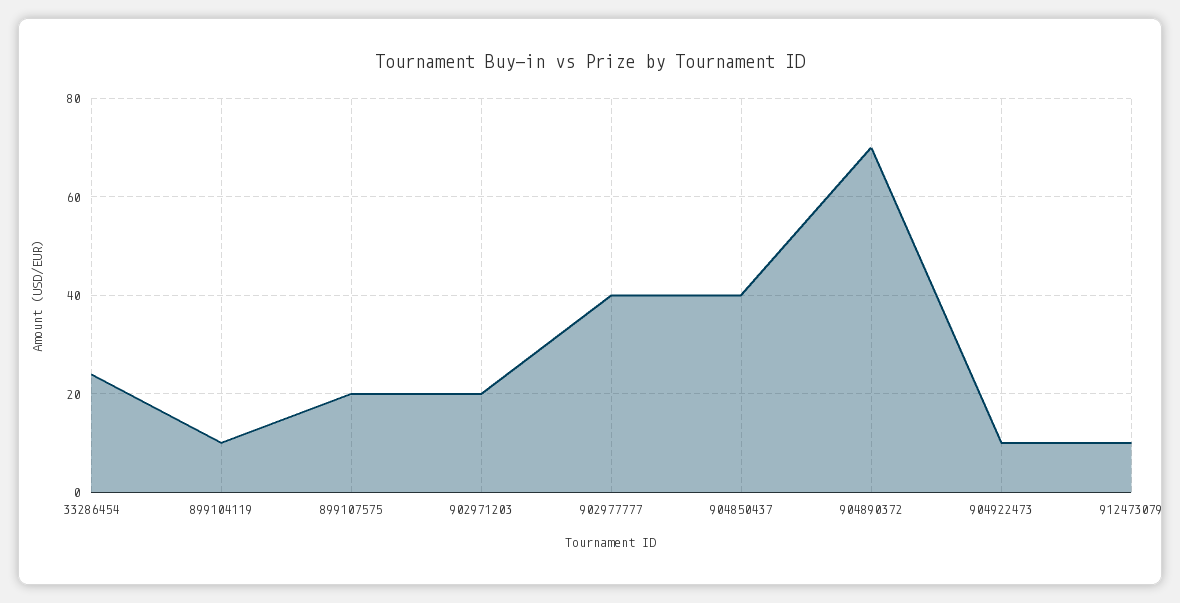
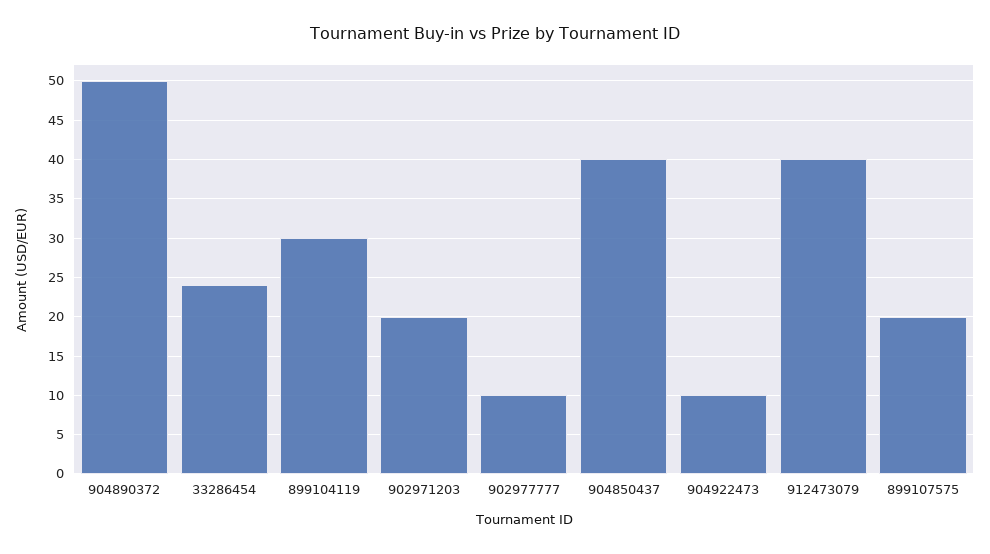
899104119: 10 -> 30
902977777: 40 -> 10
904890372: 70 -> 50
912473079: 10 -> 40

